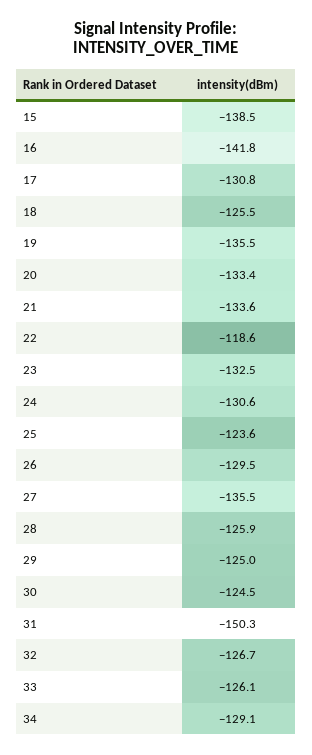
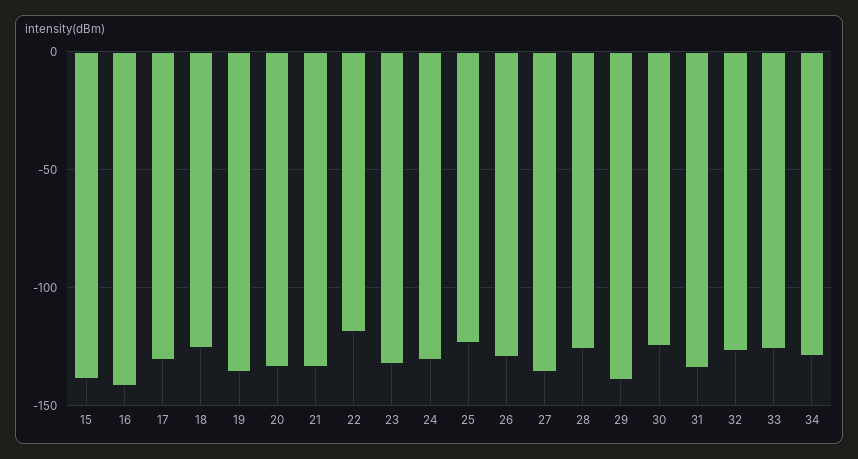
29: -125 -> -140
31: -150.3 -> -135

